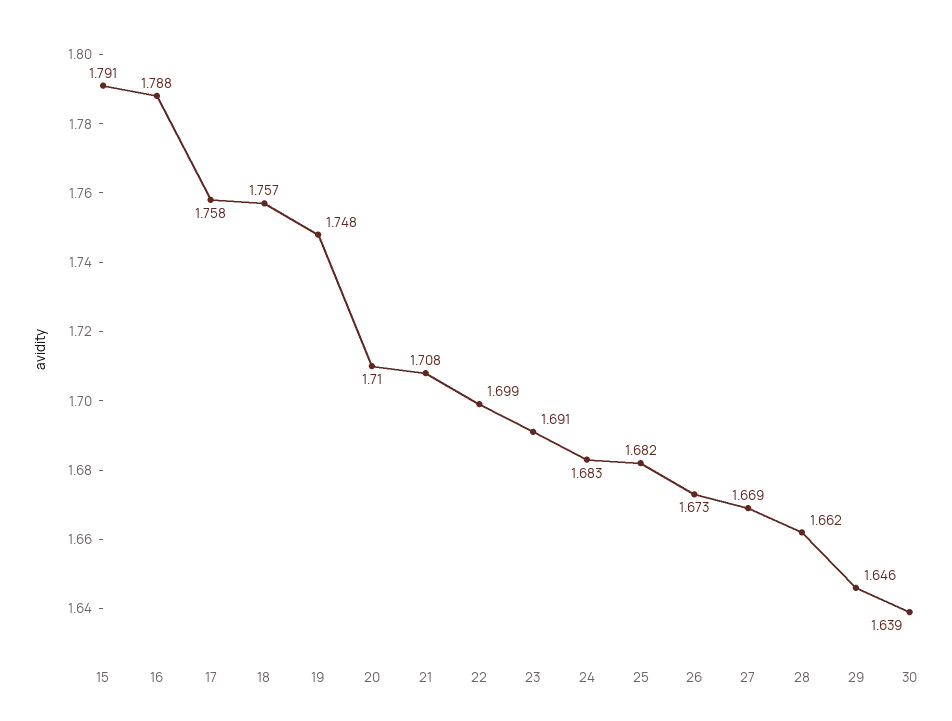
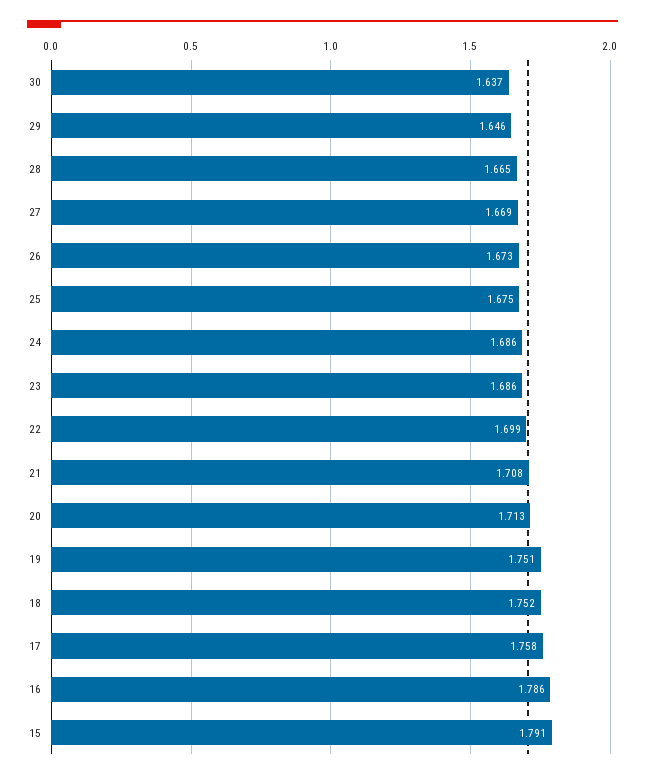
16: 1.788 -> 1.786
18: 1.757 -> 1.752
19: 1.748 -> 1.751
20: 1.71 -> 1.713
23: 1.691 -> 1.686
24: 1.683 -> 1.686
25: 1.682 -> 1.675
28: 1.662 -> 1.665
30: 1.639 -> 1.637

